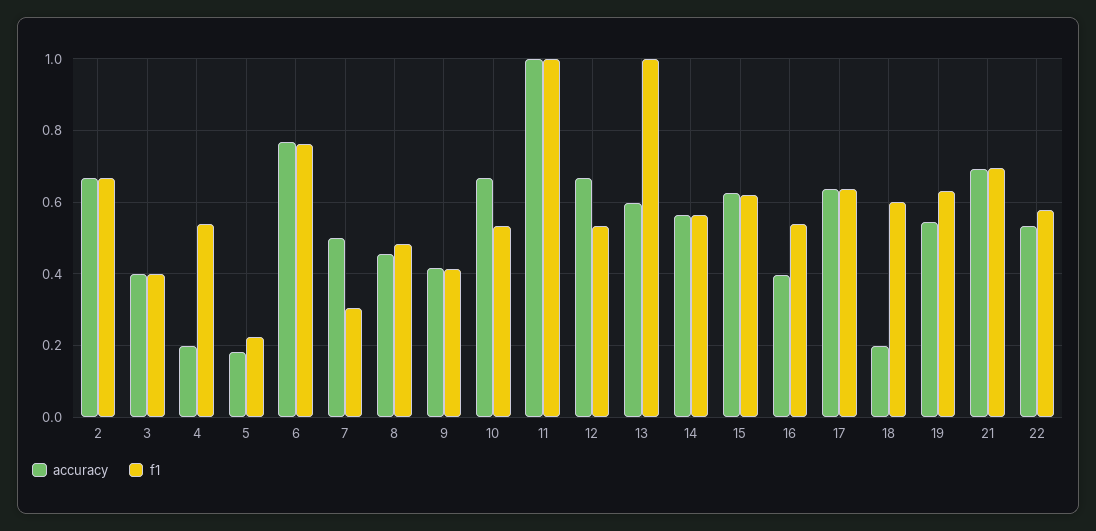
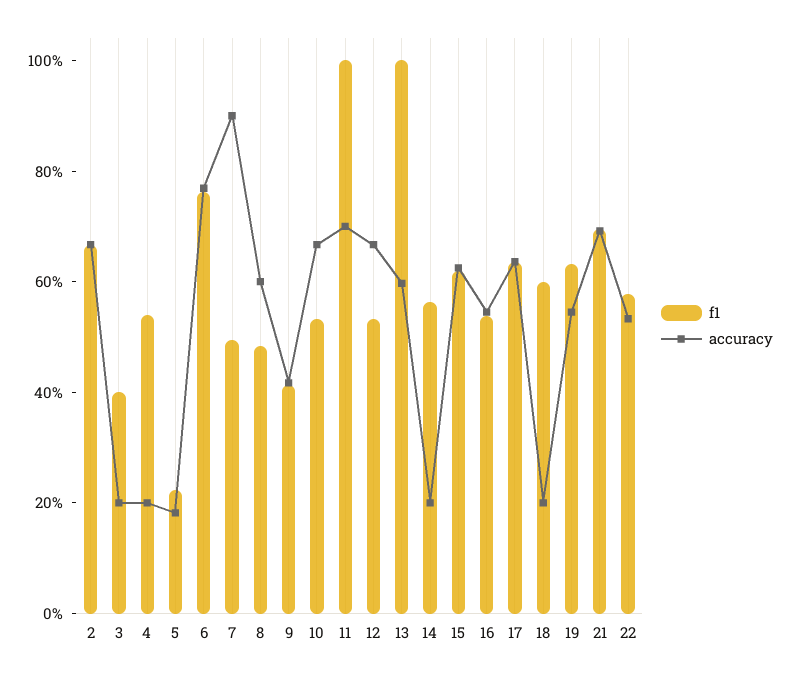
accuracy, 3: 0.4 -> 0.2
accuracy, 7: 0.5 -> 0.9
f1, 7: 0.3 -> 0.5
accuracy, 8: 0.46 -> 0.6
accuracy, 11: 1 -> 0.7
accuracy, 14: 0.56 -> 0.2
accuracy, 16: 0.4 -> 0.55

